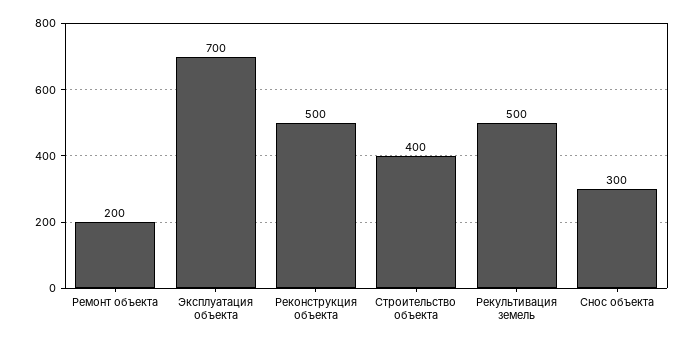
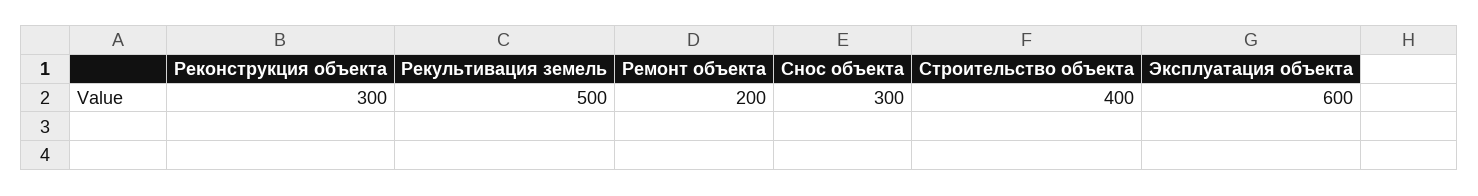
Эксплуатация объекта: 700 -> 600
Реконструкция объекта: 500 -> 300

